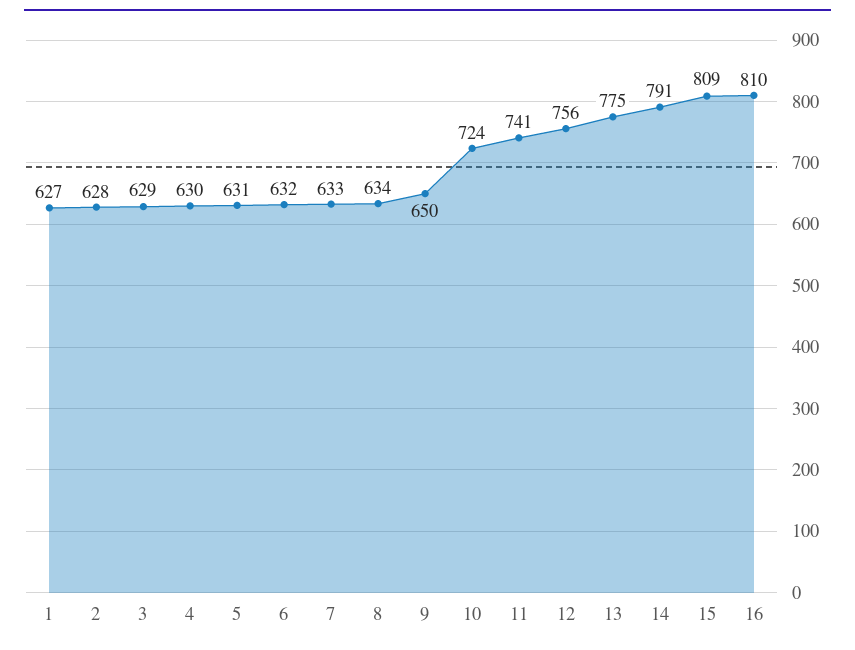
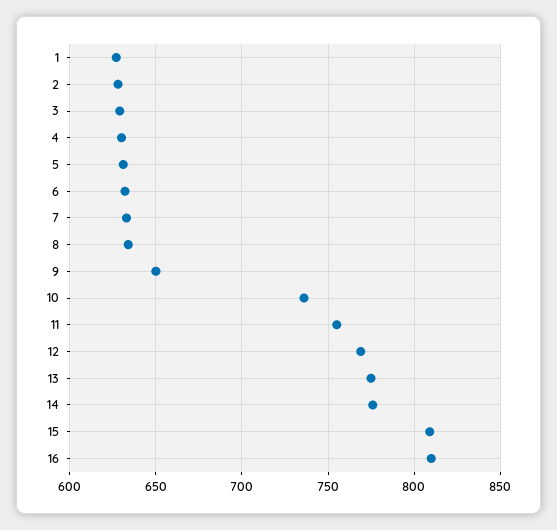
10: 724 -> 735
11: 741 -> 755
12: 756 -> 770
14: 791 -> 775

